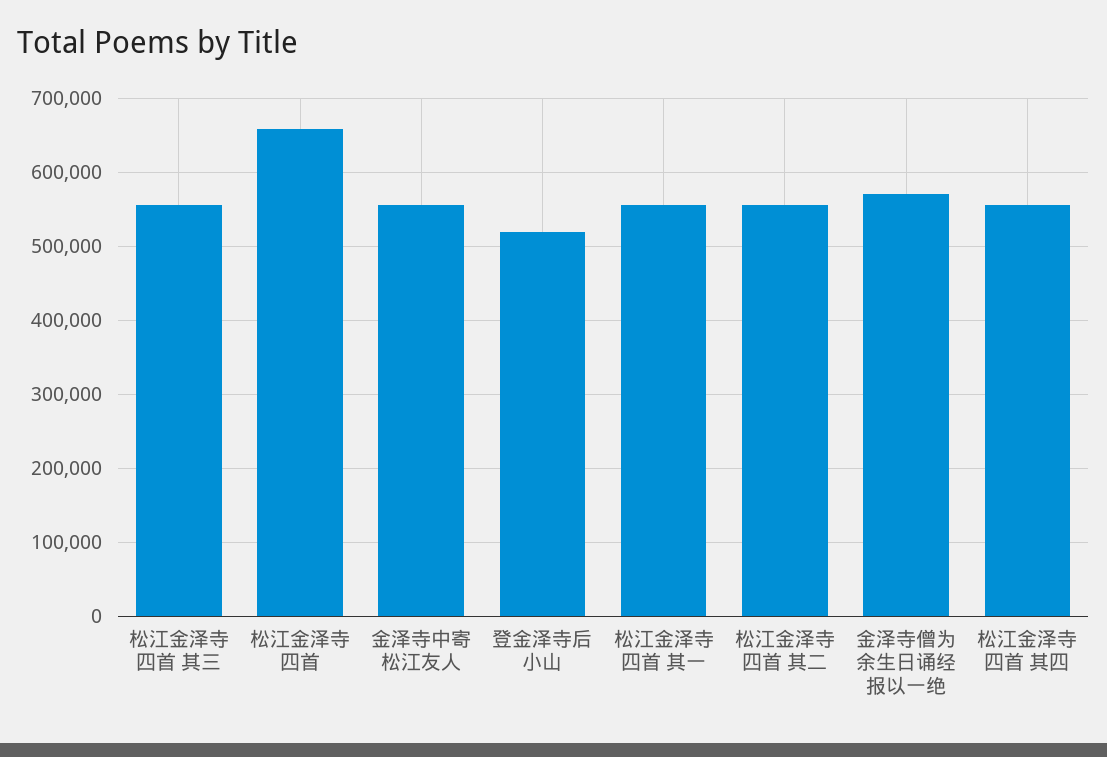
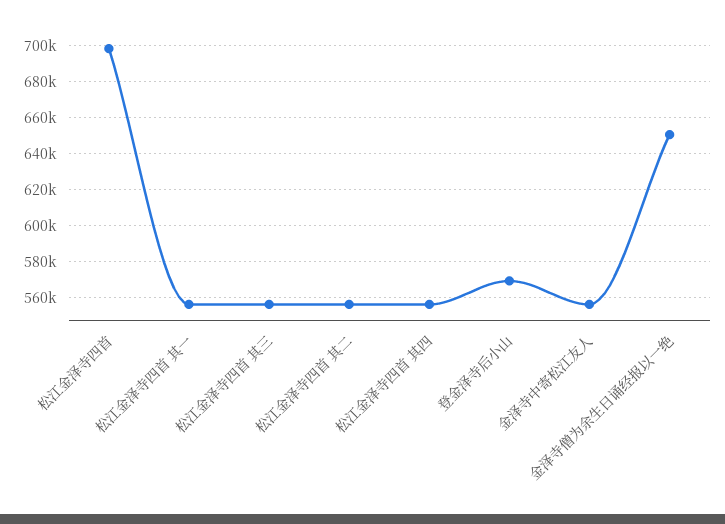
松江金泽寺四首: 660000 -> 700000
登金泽寺后小山: 520000 -> 570000
金泽寺僧为余生日诵经报以一绝: 570000 -> 650000

